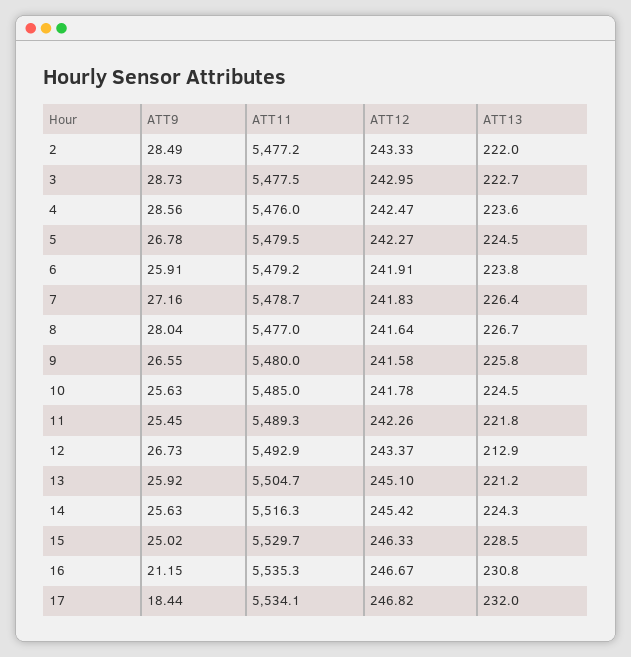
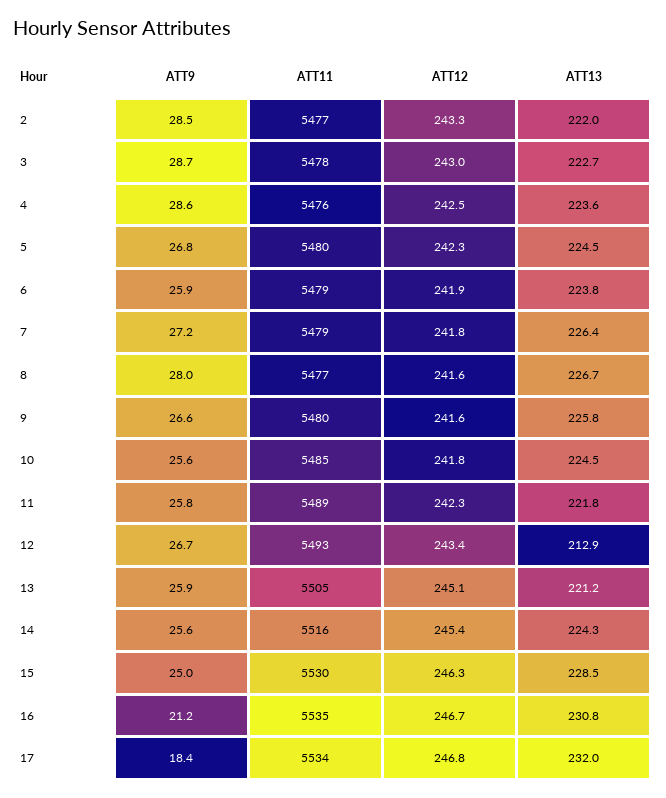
ATT9, 11: 25.45 -> 25.8

